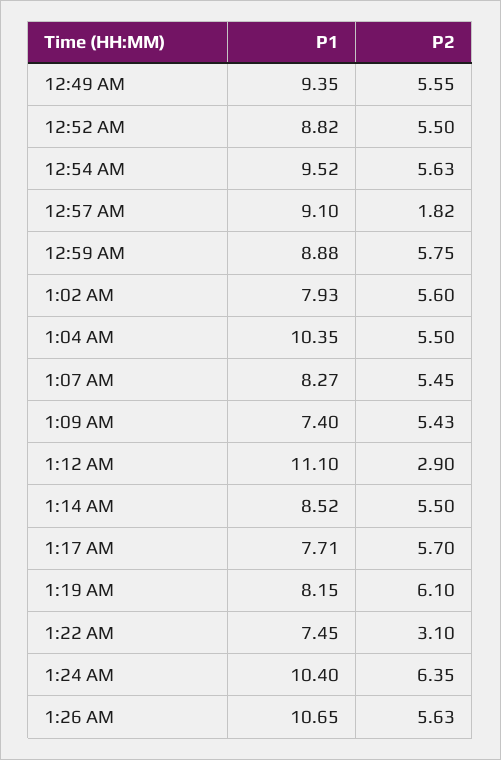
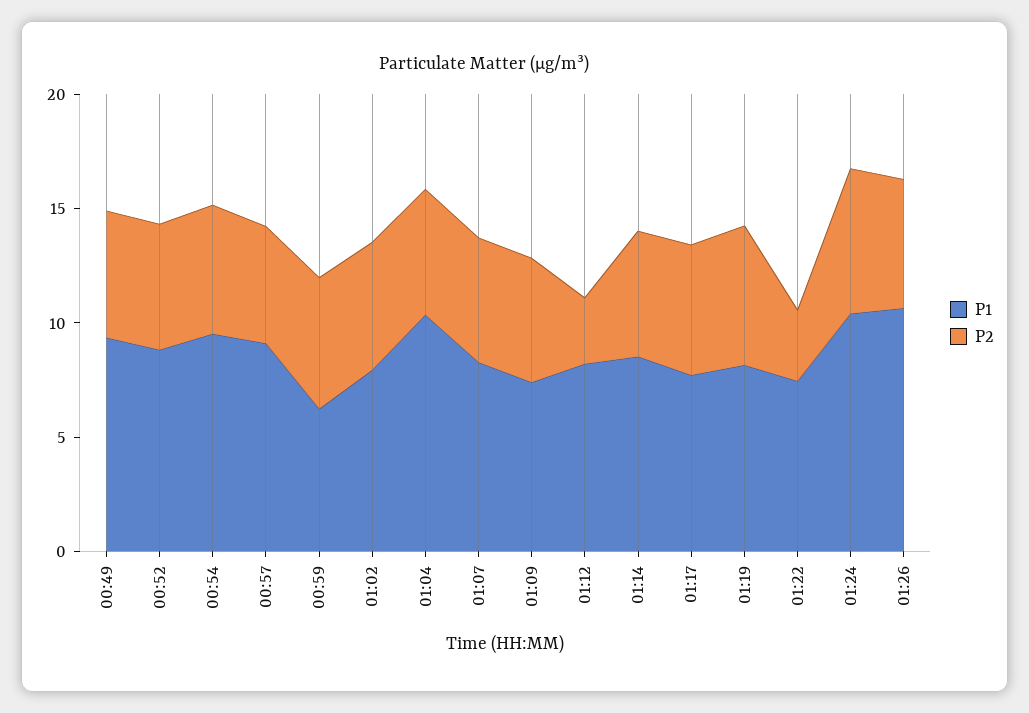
P2, 12:57 AM: 1.82 -> 5
P1, 12:59 AM: 8.88 -> 6
P1, 1:12 AM: 11.1 -> 8

